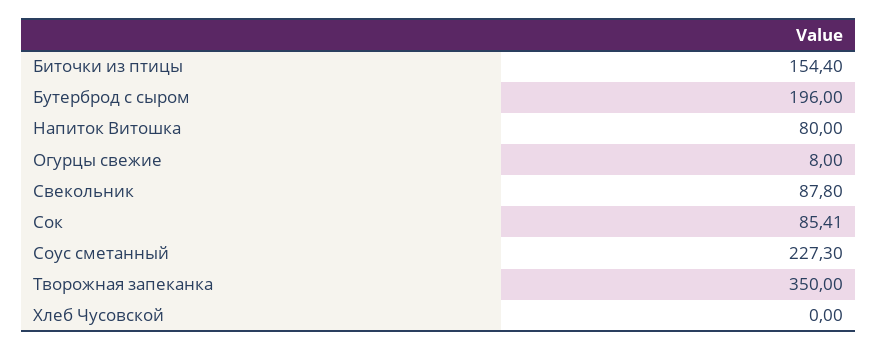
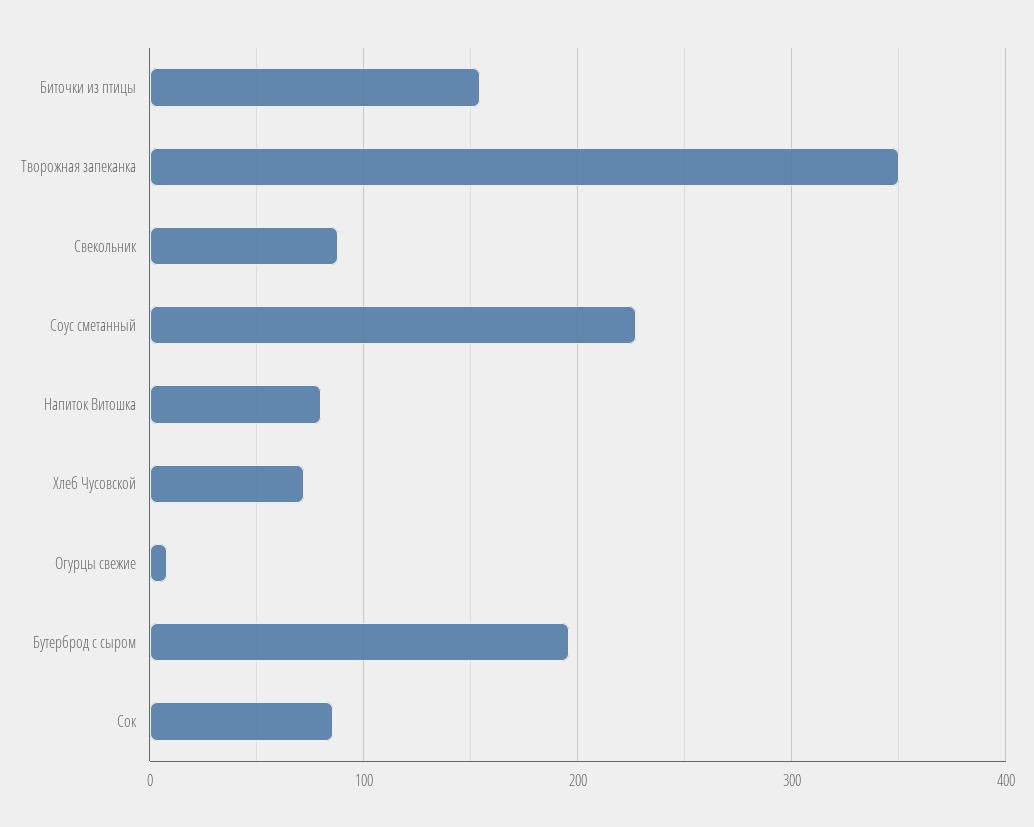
Хлеб Чусовской: 0 -> 70

